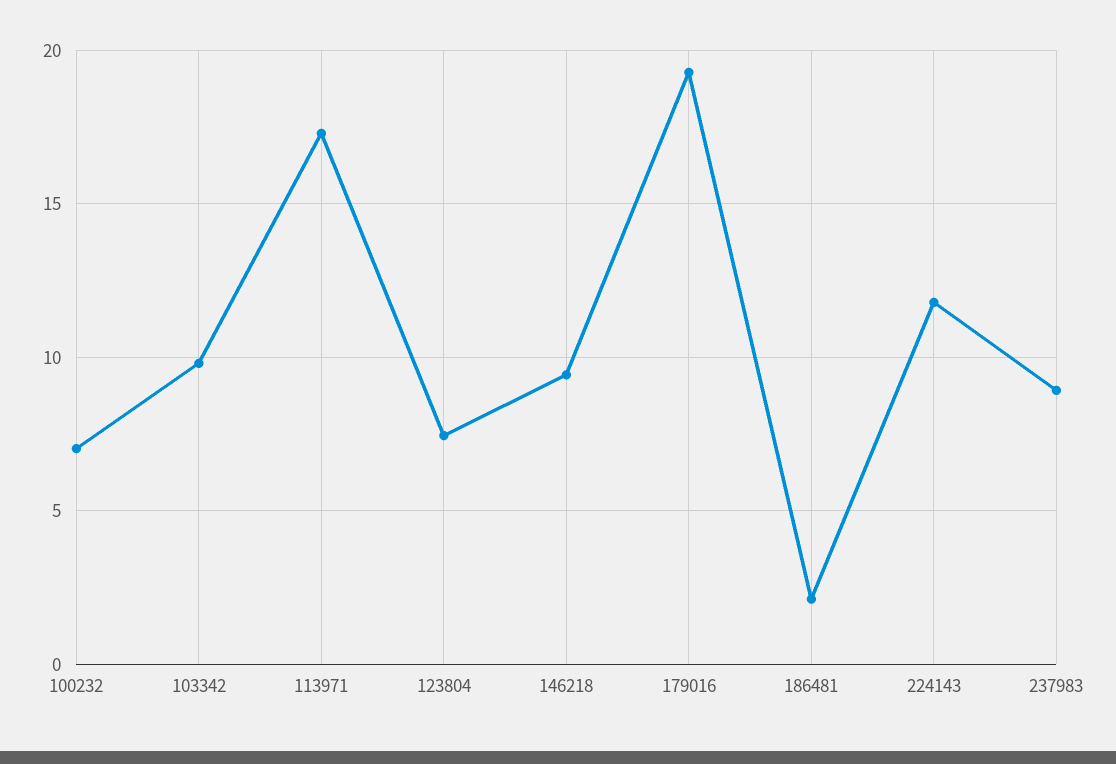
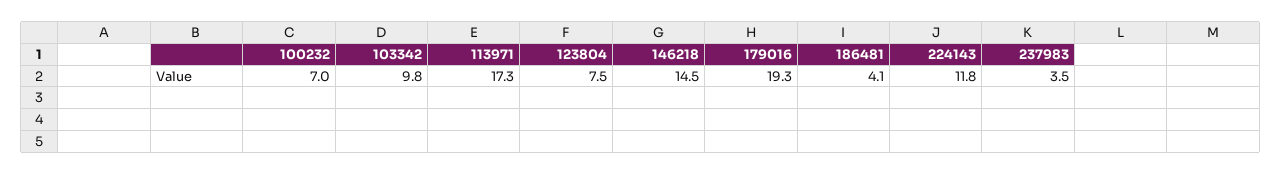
146218: 9.5 -> 14.5
186481: 2 -> 4.1
237983: 9 -> 3.5

